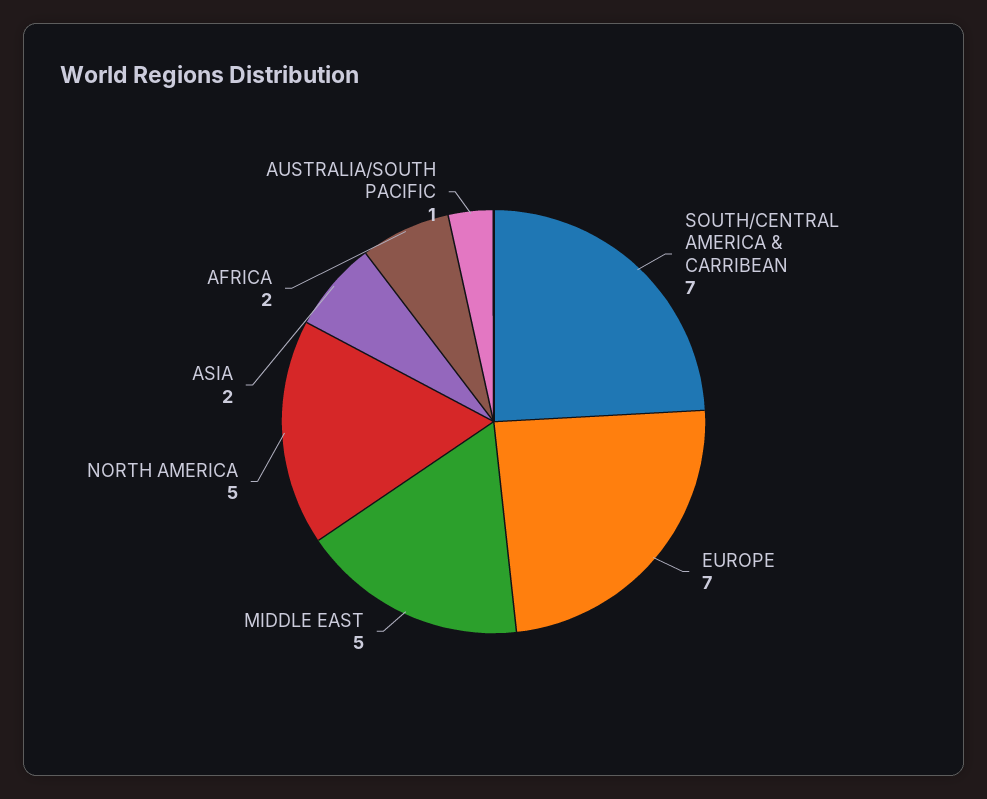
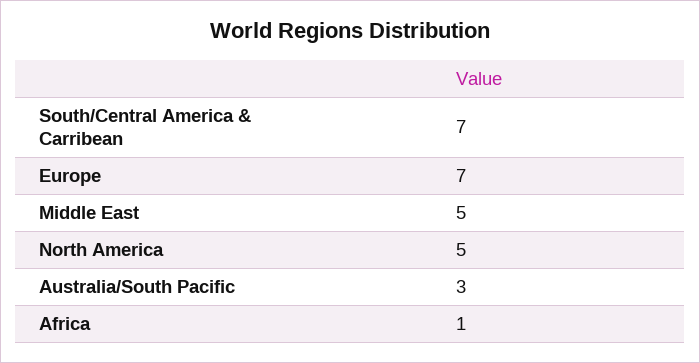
ASIA: 2 -> none
AFRICA: 2 -> 1
AUSTRALIA/SOUTH PACIFIC: 1 -> 3

